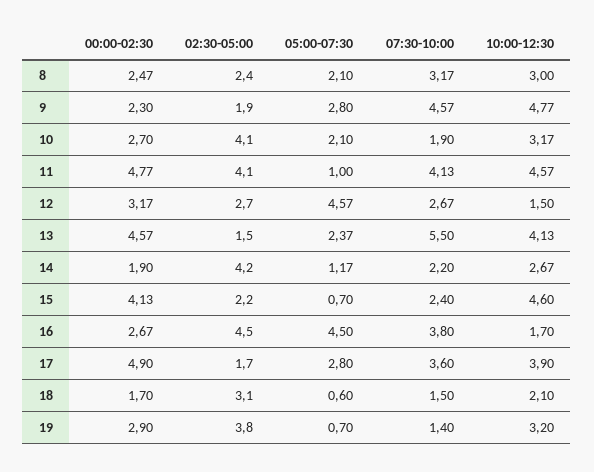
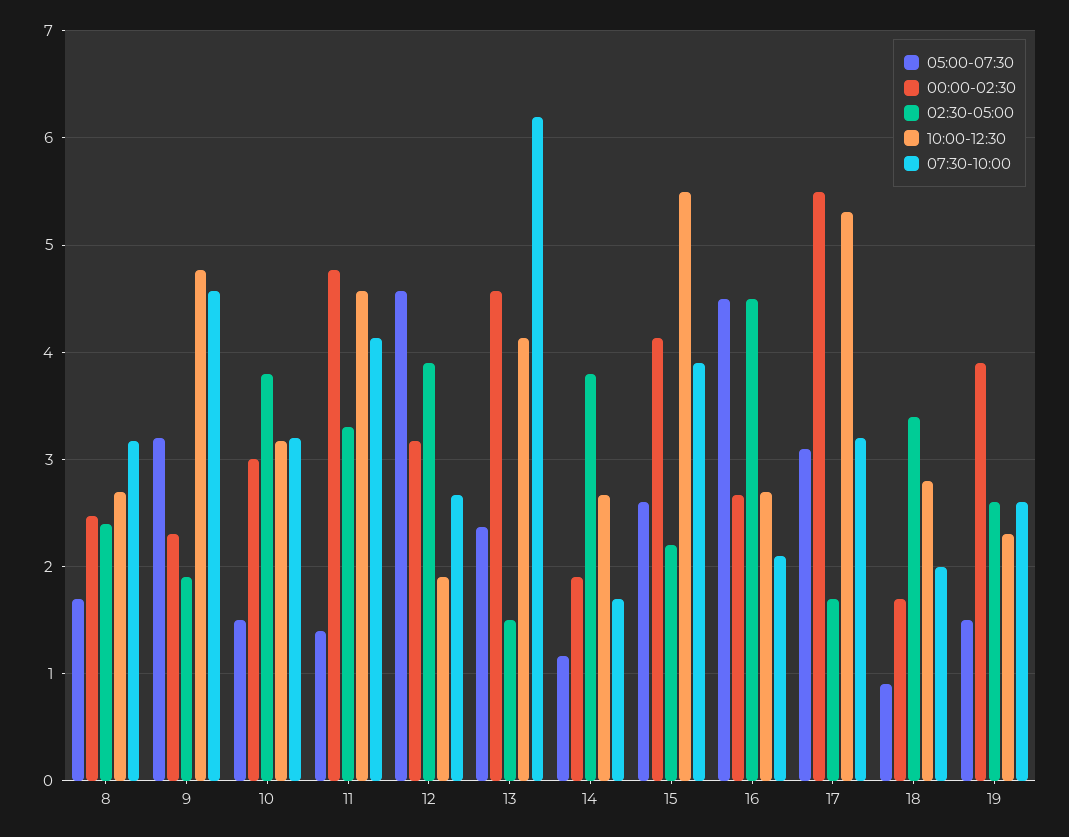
05:00-07:30, 8: 2.1 -> 1.7
10:00-12:30, 8: 3 -> 2.7
05:00-07:30, 9: 2.8 -> 3.2
00:00-02:30, 10: 2.7 -> 3
02:30-05:00, 10: 4.1 -> 3.8
05:00-07:30, 10: 2.1 -> 1.5
07:30-10:00, 10: 1.9 -> 3.2
02:30-05:00, 11: 4.1 -> 3.3
05:00-07:30, 11: 1 -> 1.4
02:30-05:00, 12: 2.7 -> 3.9
10:00-12:30, 12: 1.5 -> 1.9
07:30-10:00, 13: 5.5 -> 6.2
02:30-05:00, 14: 4.2 -> 3.8
07:30-10:00, 14: 2.2 -> 1.7
05:00-07:30, 15: 0.7 -> 2.6
07:30-10:00, 15: 2.4 -> 3.9
10:00-12:30, 15: 4.6 -> 5.5
07:30-10:00, 16: 3.8 -> 2.1
10:00-12:30, 16: 1.7 -> 2.7
00:00-02:30, 17: 4.9 -> 5.5
05:00-07:30, 17: 2.8 -> 3.1
07:30-10:00, 17: 3.6 -> 3.2
10:00-12:30, 17: 3.9 -> 5.3
02:30-05:00, 18: 3.1 -> 3.4
05:00-07:30, 18: 0.6 -> 0.9
07:30-10:00, 18: 1.5 -> 2
10:00-12:30, 18: 2.1 -> 2.8
00:00-02:30, 19: 2.9 -> 3.9
02:30-05:00, 19: 3.8 -> 2.6
05:00-07:30, 19: 0.7 -> 1.5
07:30-10:00, 19: 1.4 -> 2.6
10:00-12:30, 19: 3.2 -> 2.3

